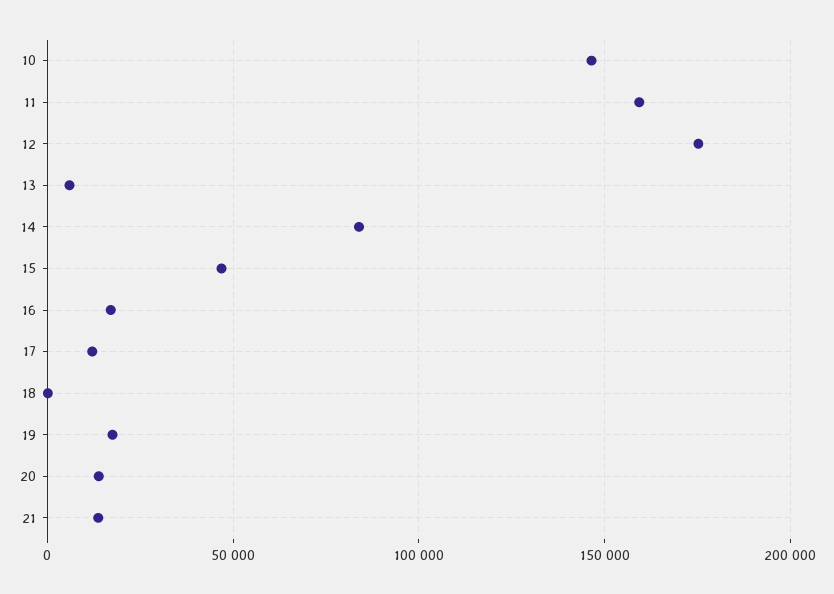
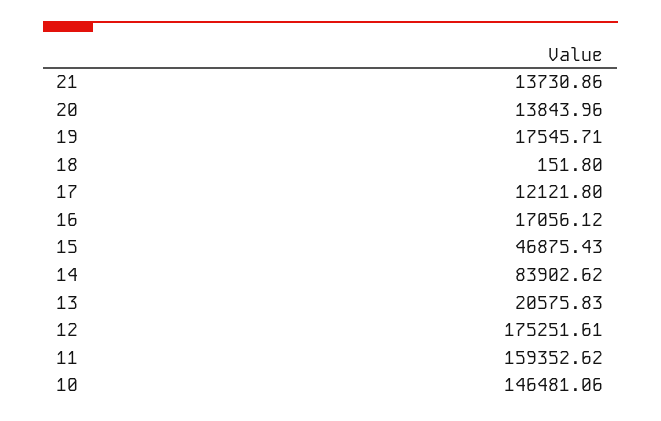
13: 5000 -> 20575.83

